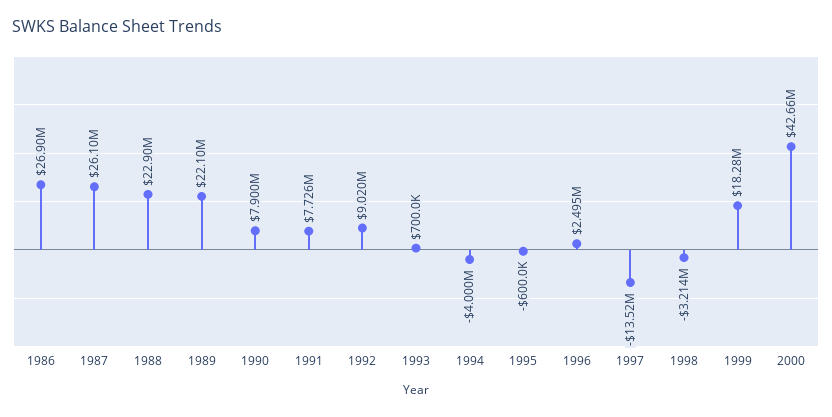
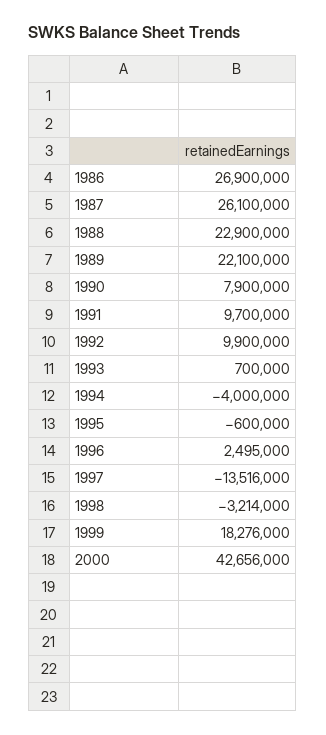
1991: 7726000 -> 9700000
1992: 9020000 -> 9900000

